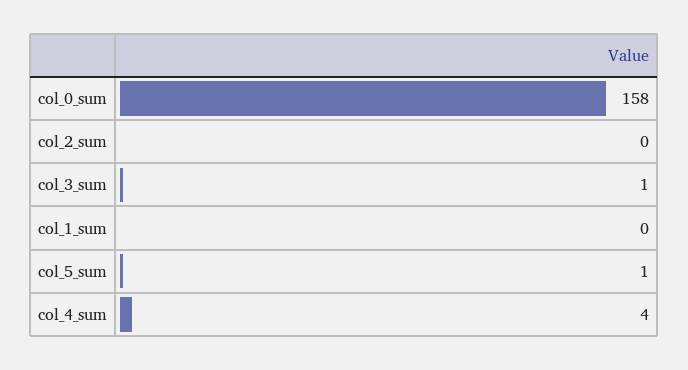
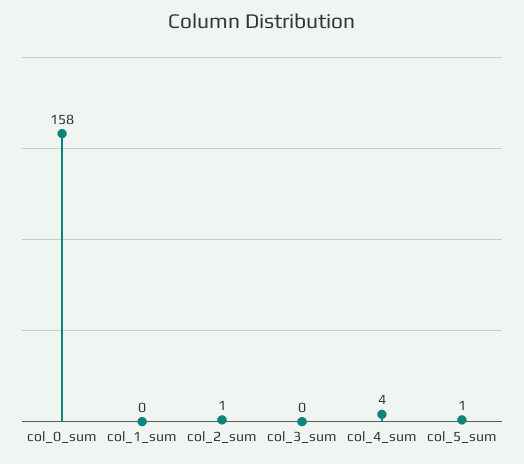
col_2_sum: 0 -> 1
col_3_sum: 1 -> 0

